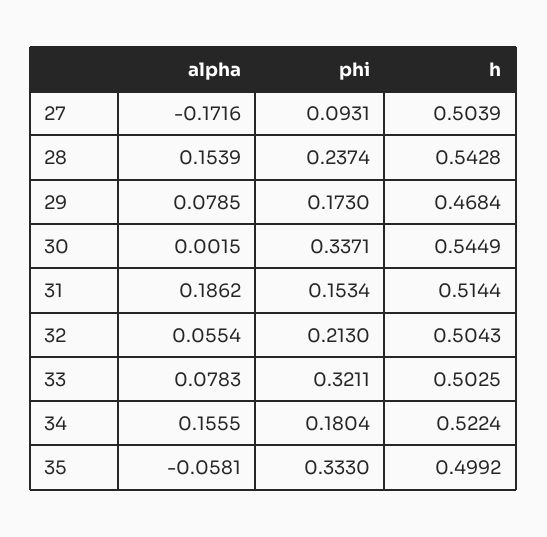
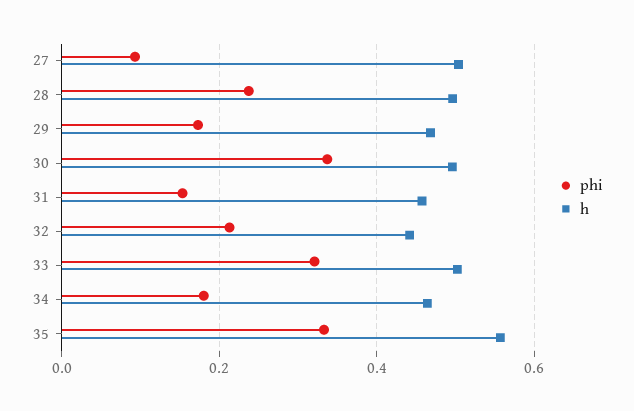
alpha, 27: -0.1716 -> none
alpha, 28: 0.1539 -> none
h, 28: 0.5428 -> 0.5
alpha, 29: 0.0785 -> none
alpha, 30: 0.0015 -> none
h, 30: 0.5449 -> 0.5
alpha, 31: 0.1862 -> none
h, 31: 0.5144 -> 0.46
alpha, 32: 0.0554 -> none
h, 32: 0.5043 -> 0.44
alpha, 33: 0.0783 -> none
alpha, 34: 0.1555 -> none
h, 34: 0.5224 -> 0.46
alpha, 35: -0.0581 -> none
h, 35: 0.4992 -> 0.56

